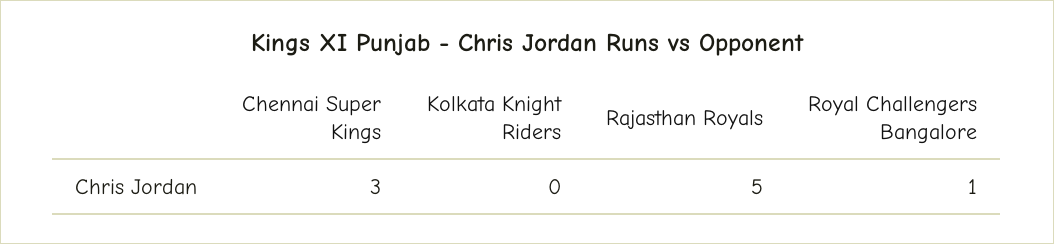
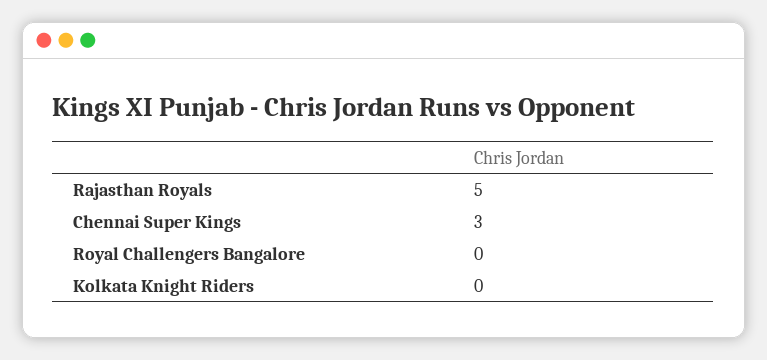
Royal Challengers Bangalore: 1 -> 0

